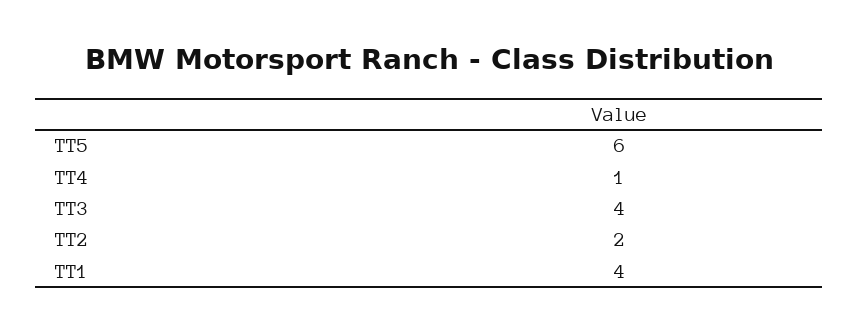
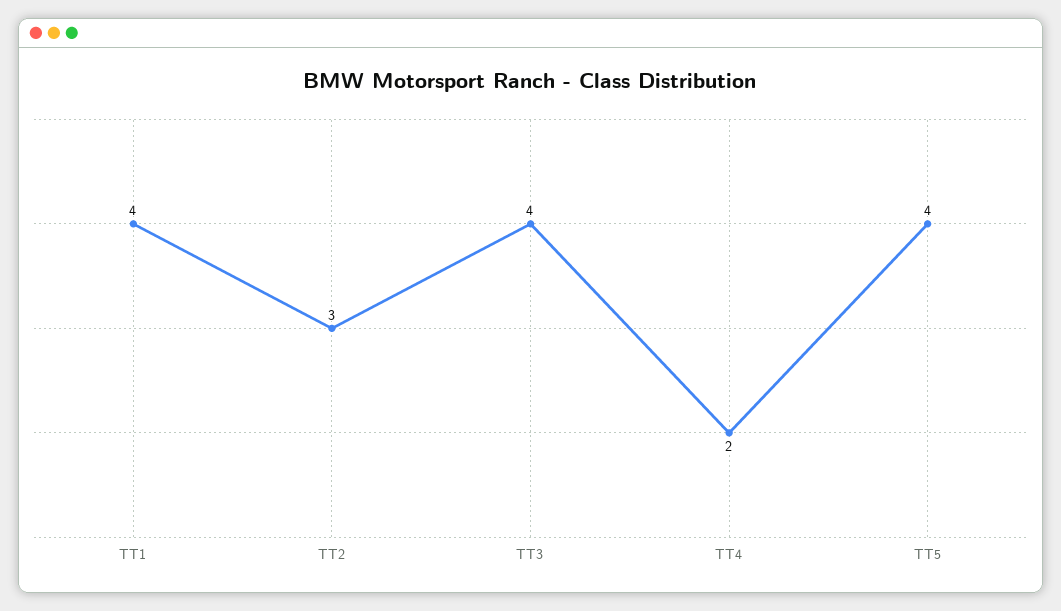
TT5: 6 -> 4
TT4: 1 -> 2
TT2: 2 -> 3

